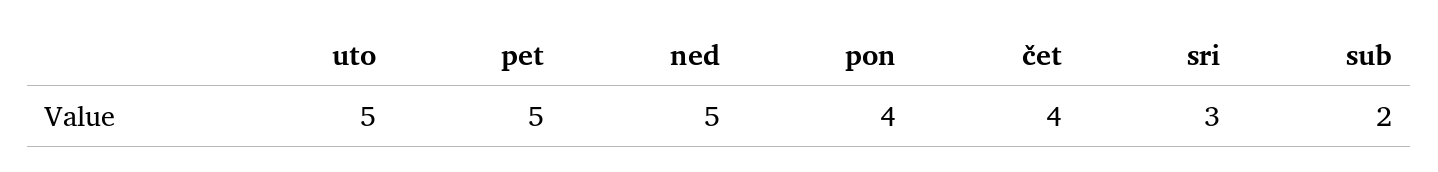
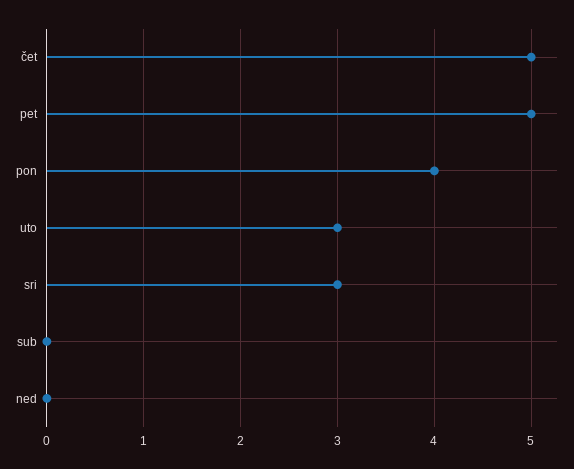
uto: 5 -> 3
ned: 5 -> 0
čet: 4 -> 5
sub: 2 -> 0

